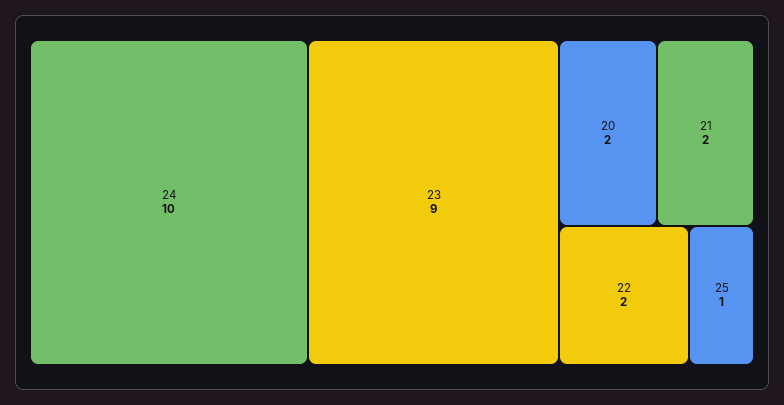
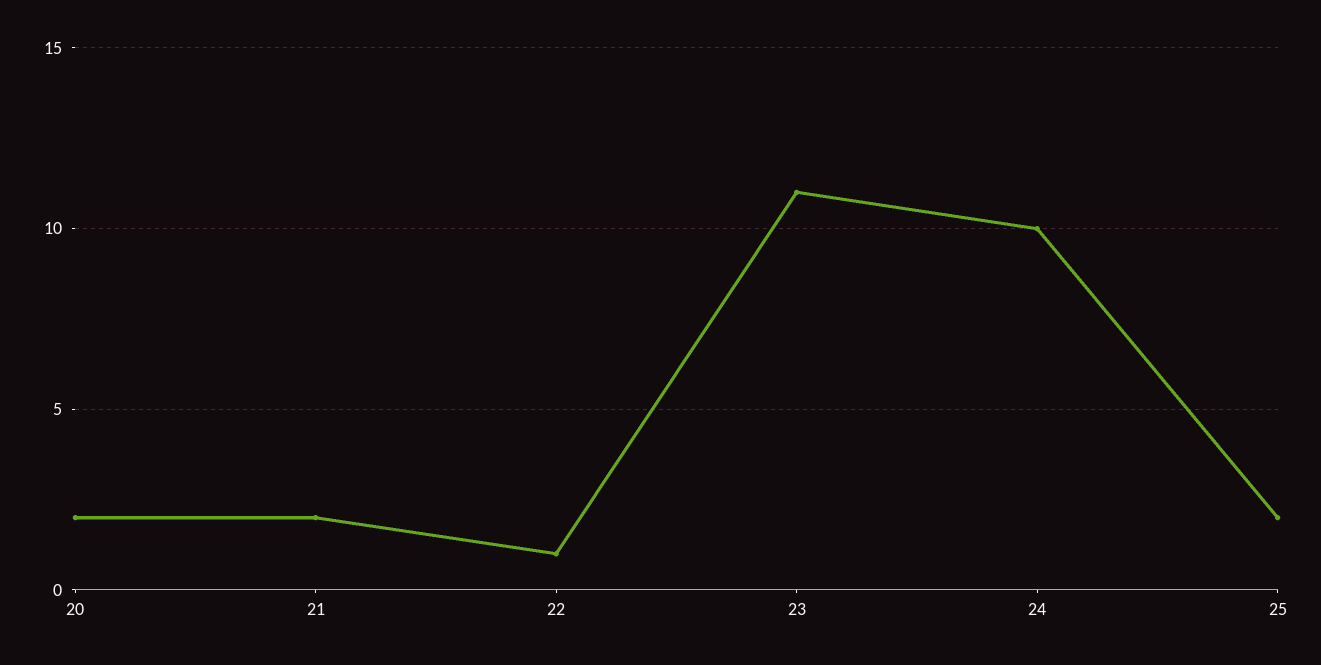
23: 9 -> 11
22: 2 -> 1
25: 1 -> 2

